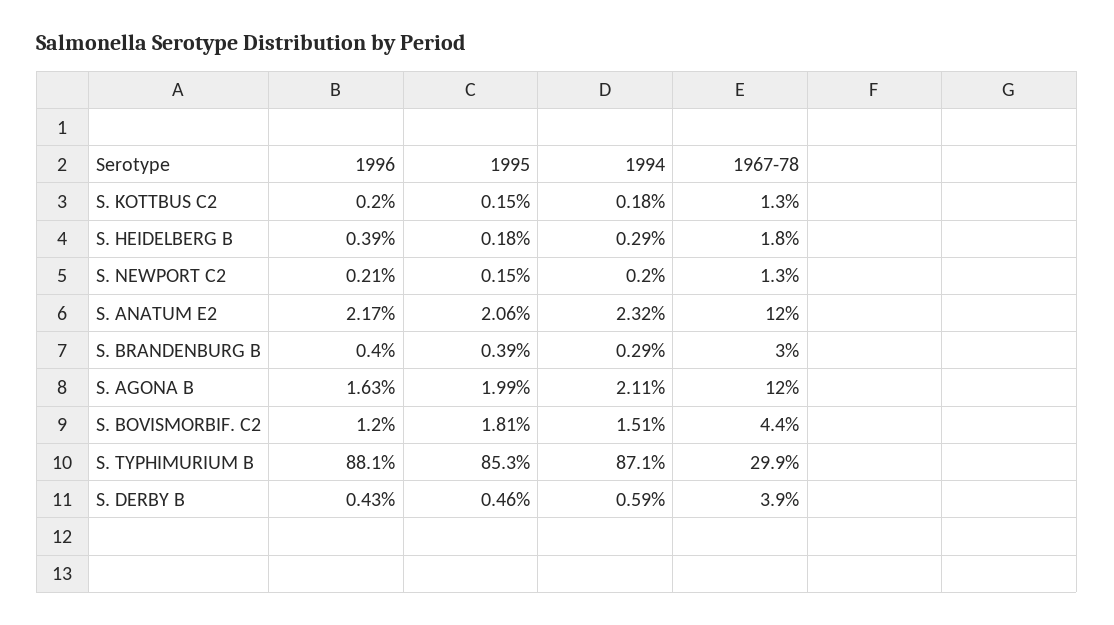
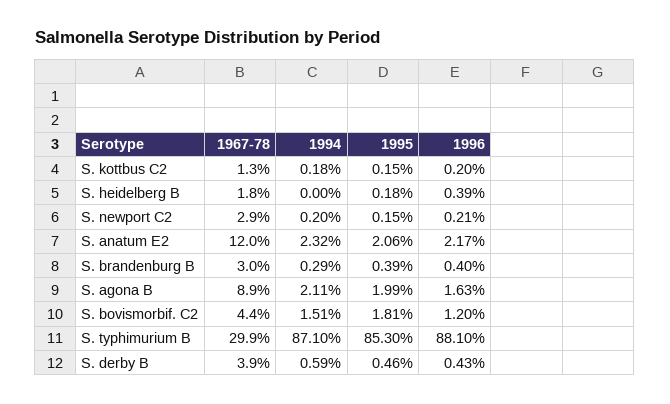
1994, S. HEIDELBERG B: 0.29 -> 0
1967-78, S. NEWPORT C2: 1.3 -> 2.9
1967-78, S. AGONA B: 12 -> 8.9

